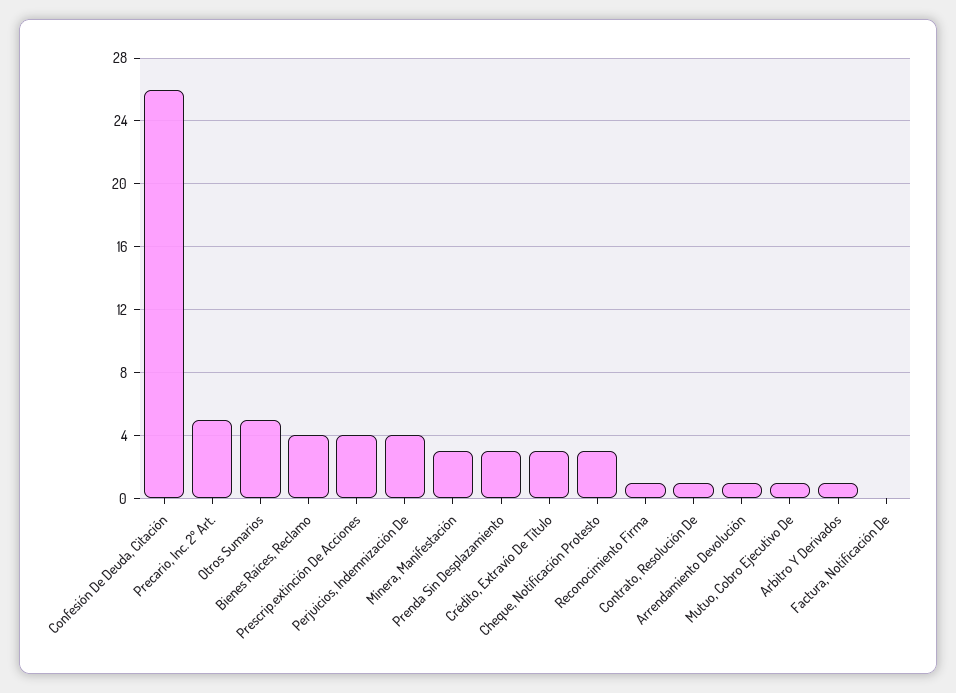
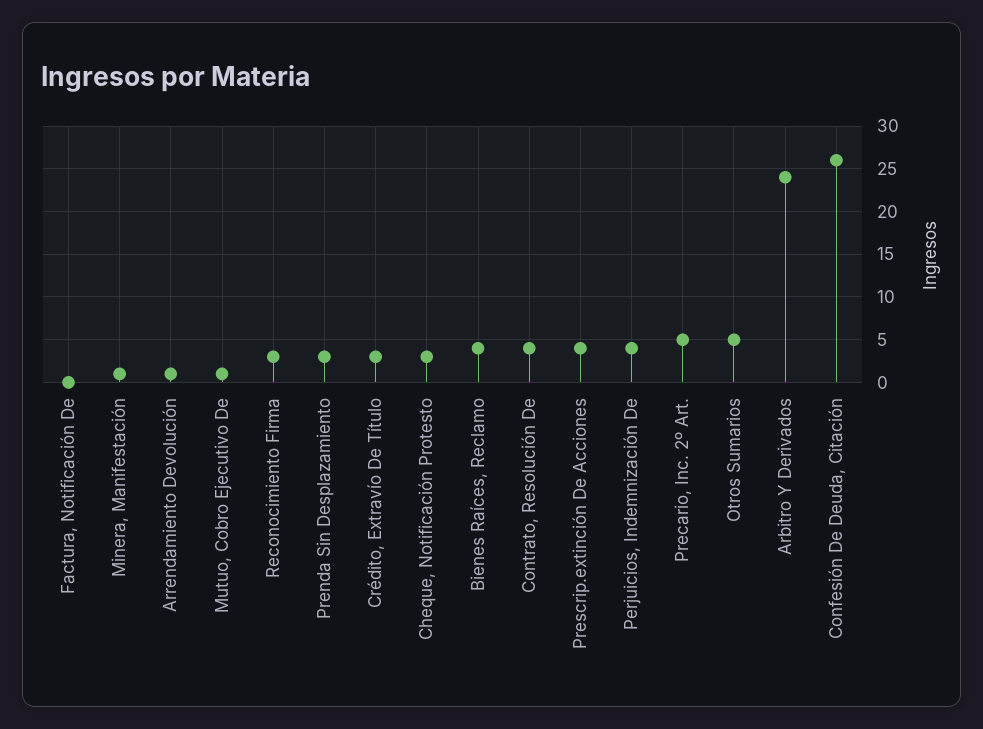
Minera, Manifestación: 3 -> 1
Reconocimiento Firma: 1 -> 3
Contrato, Resolución De: 1 -> 4
Arbitro Y Derivados: 1 -> 24

